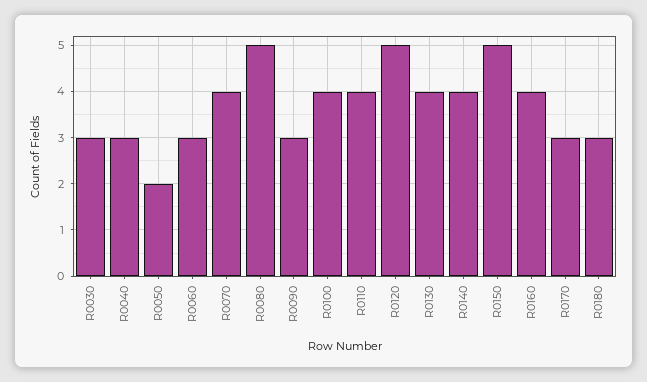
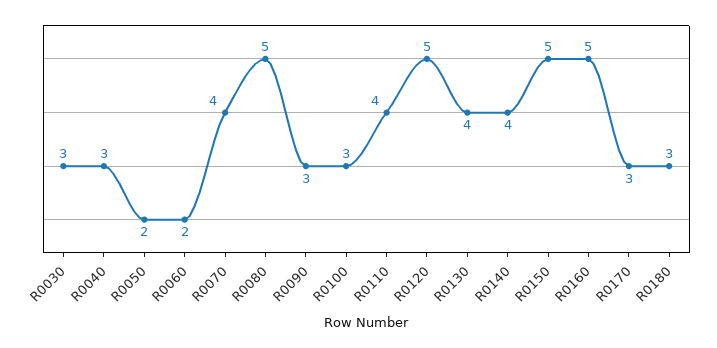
R0060: 3 -> 2
R0100: 4 -> 3
R0160: 4 -> 5

